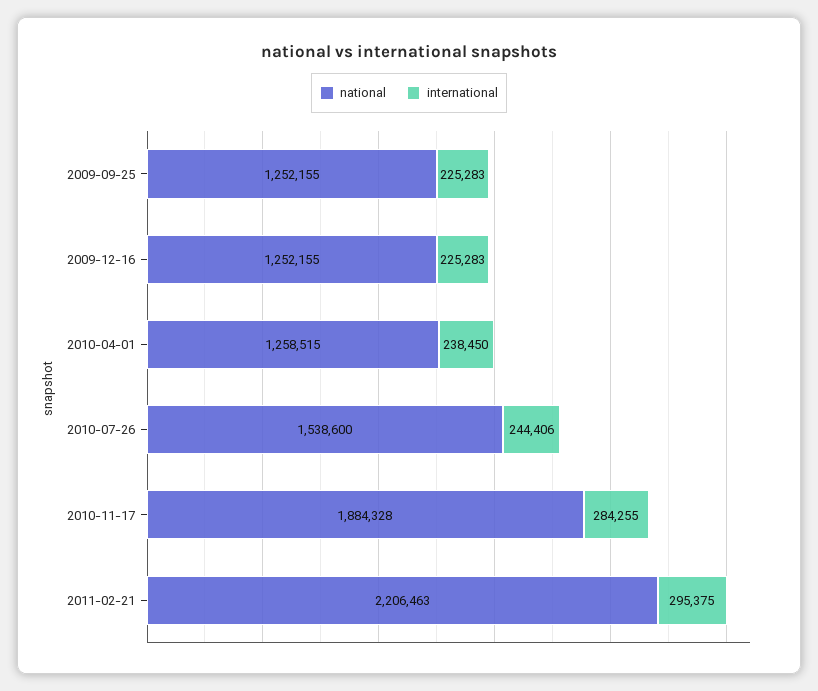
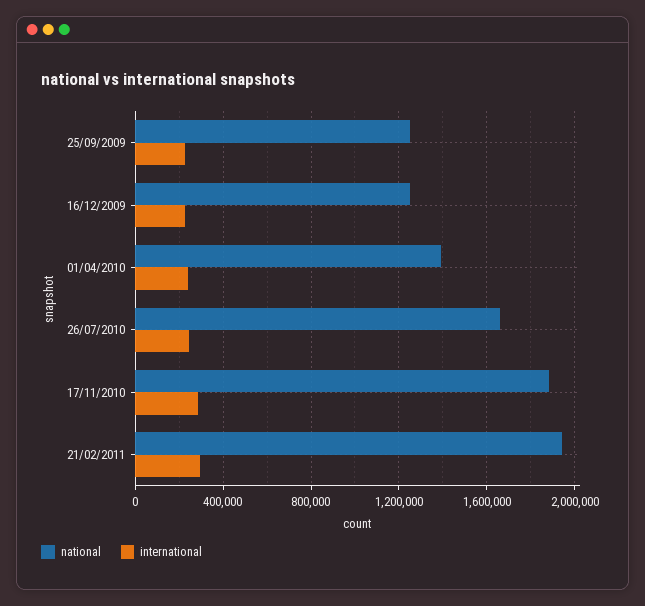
national, 2010-04-01: 1258515 -> 1400000
national, 2010-07-26: 1538600 -> 1650000
national, 2011-02-21: 2206463 -> 1950000

